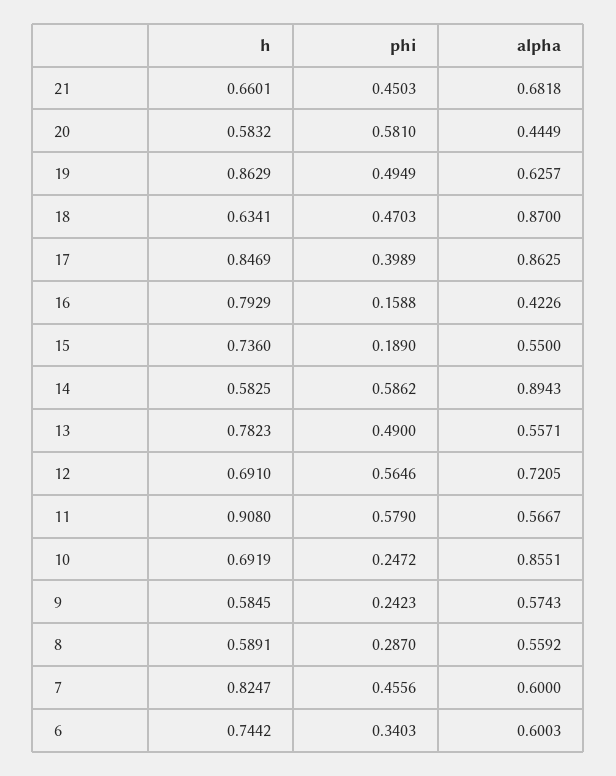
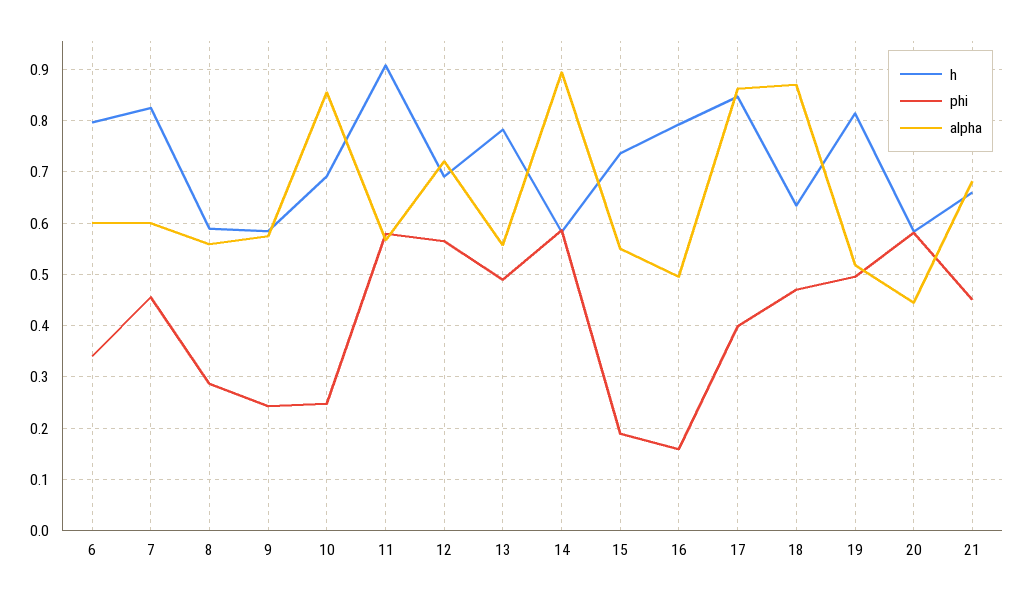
h, 19: 0.8629 -> 0.82
alpha, 19: 0.6257 -> 0.52
alpha, 16: 0.4226 -> 0.5
h, 6: 0.7442 -> 0.8

